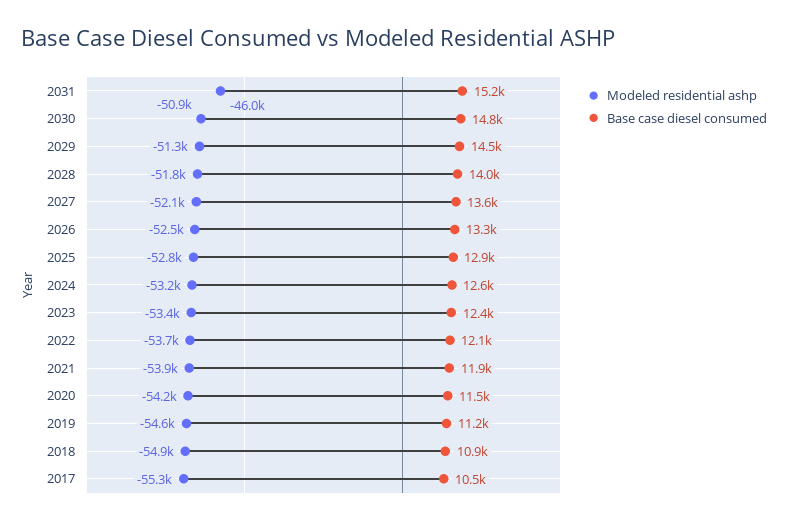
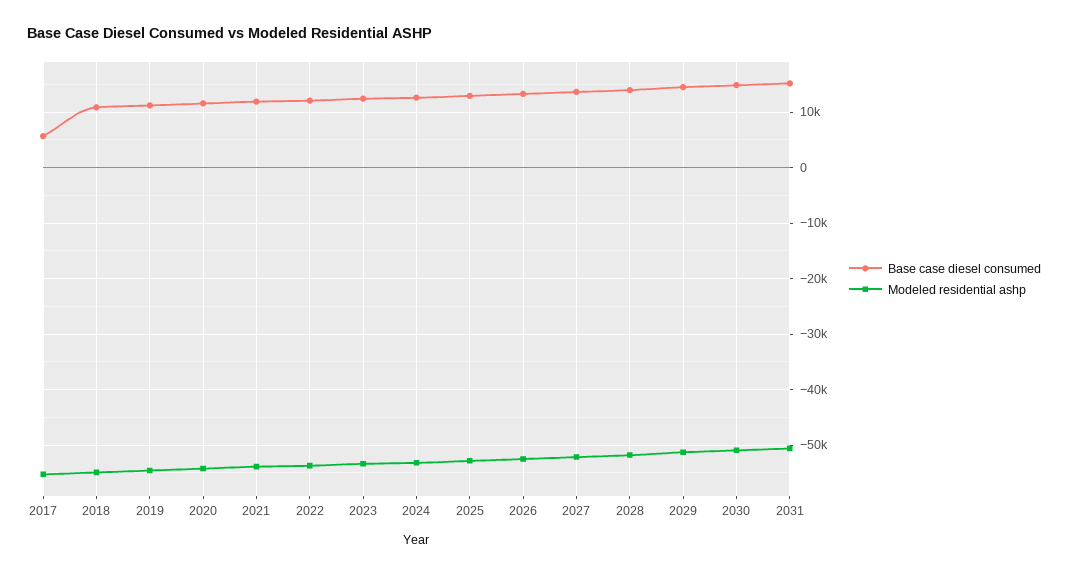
Modeled residential ashp, 2031: -46000 -> -50000
Base case diesel consumed, 2017: 10500 -> 6000

